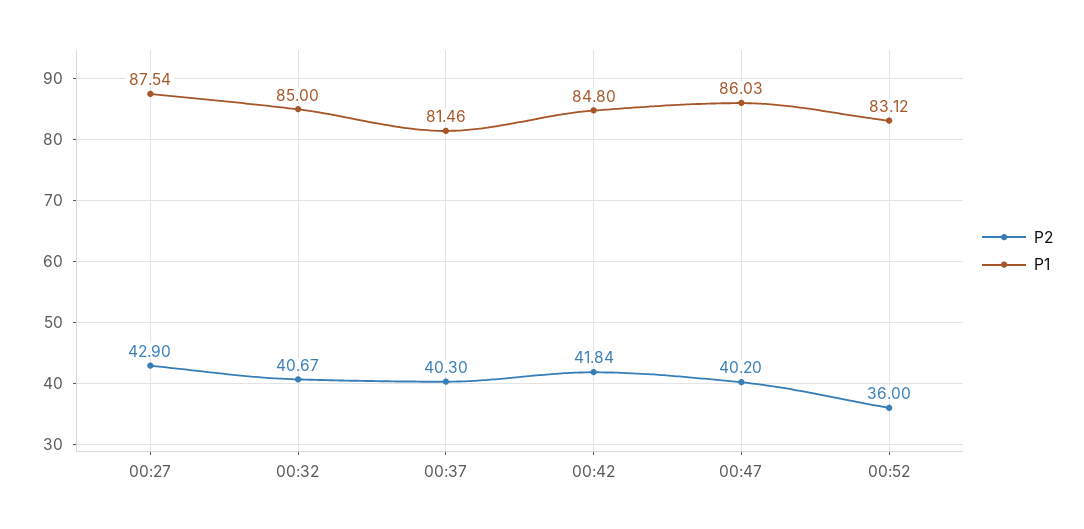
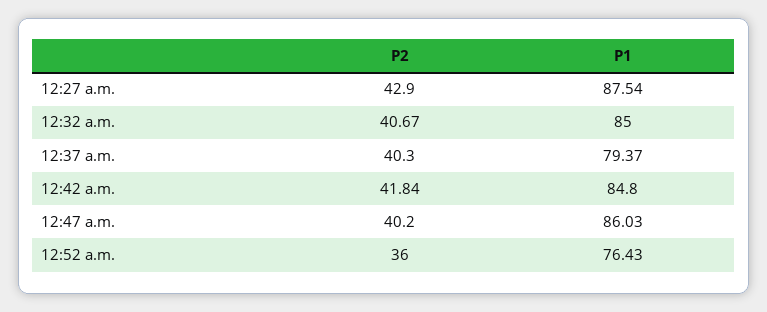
P1, 00:37: 81.46 -> 79.37
P1, 00:52: 83.12 -> 76.43

